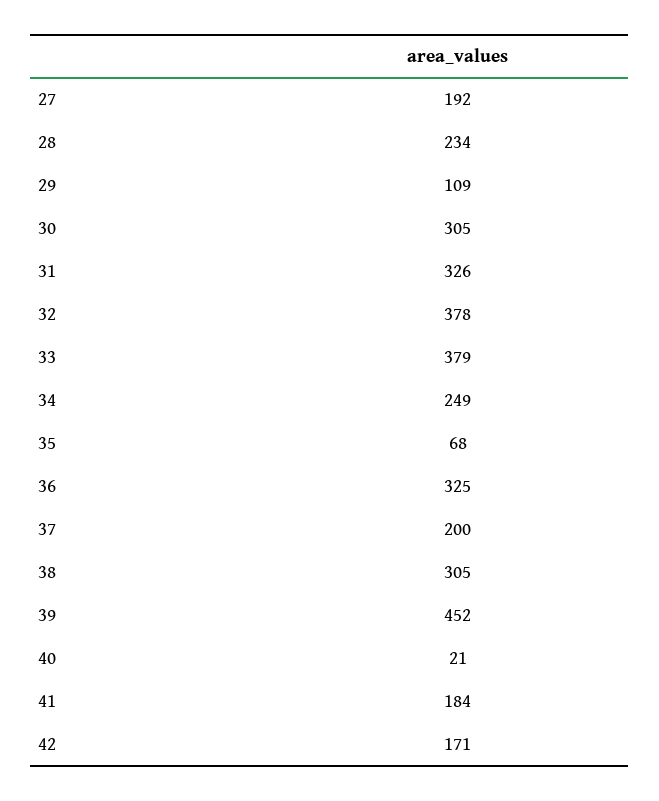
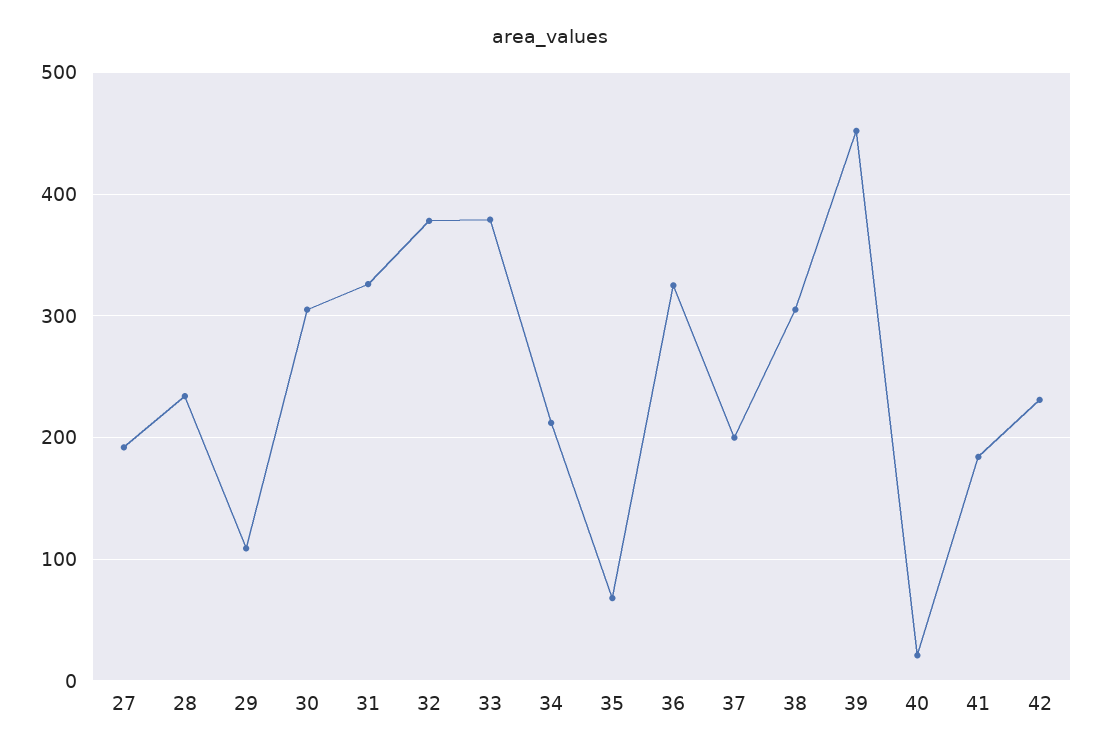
34: 249 -> 210
42: 171 -> 230

